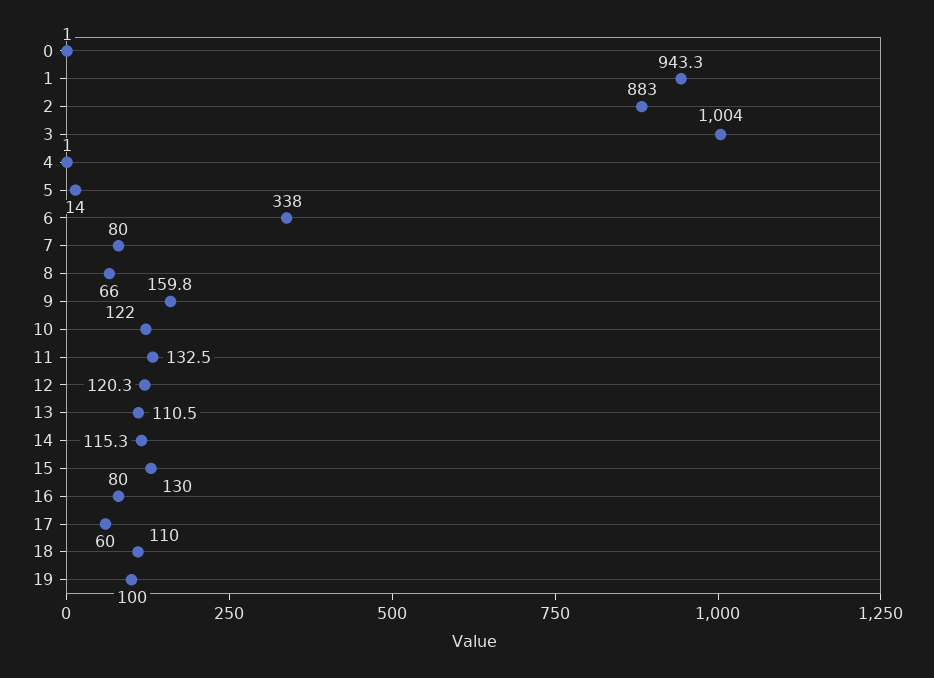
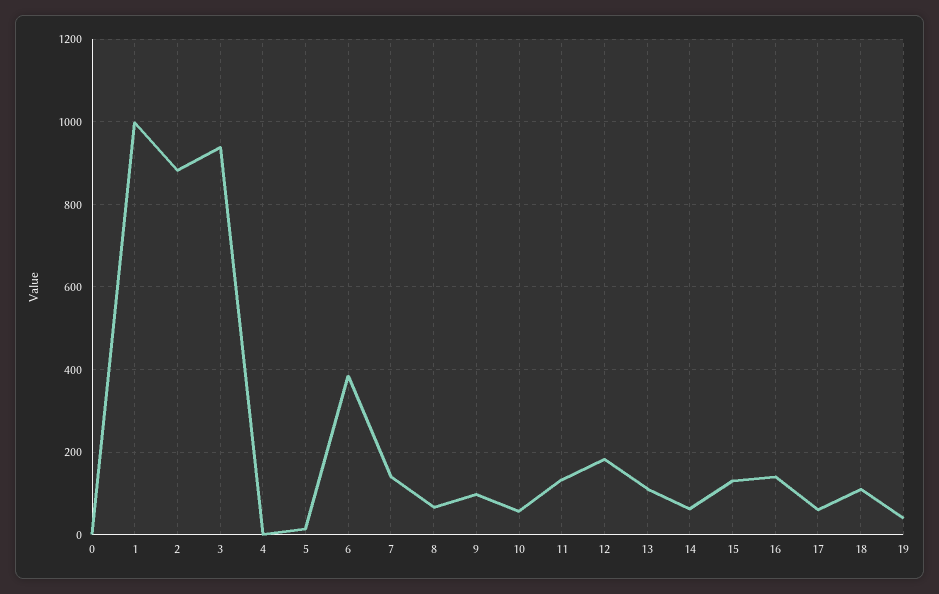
1: 943.3 -> 1000
3: 1004 -> 940
6: 338 -> 380
7: 80 -> 140
9: 159.8 -> 100
10: 122 -> 60
12: 120.3 -> 180
14: 115.3 -> 60
16: 80 -> 140
19: 100 -> 40

